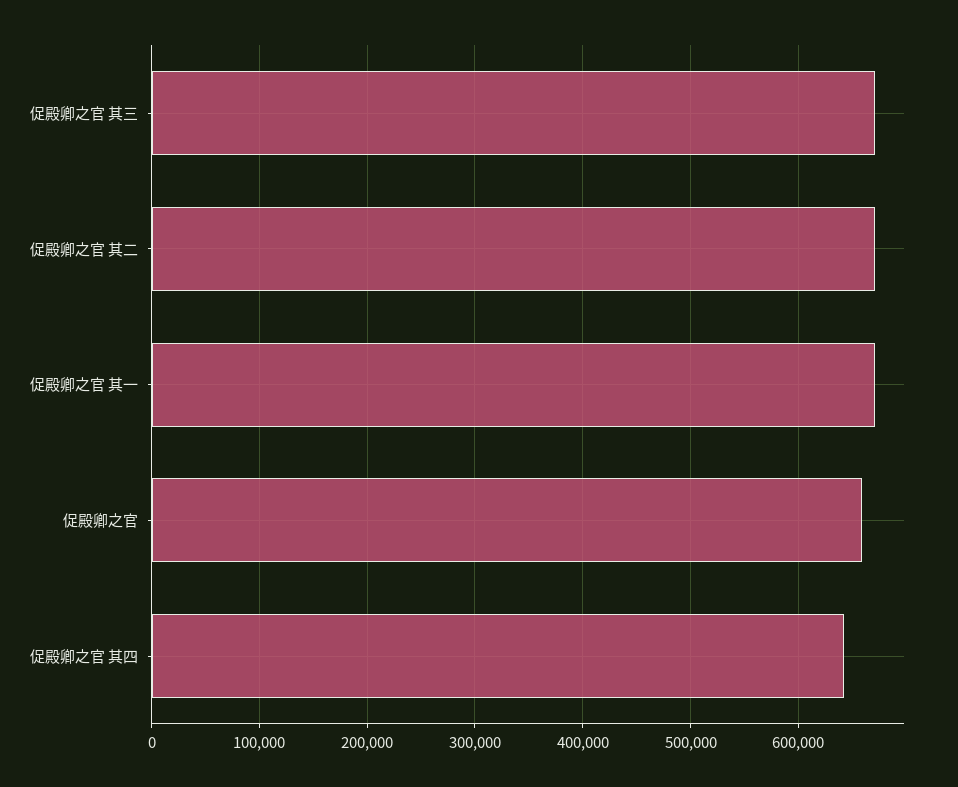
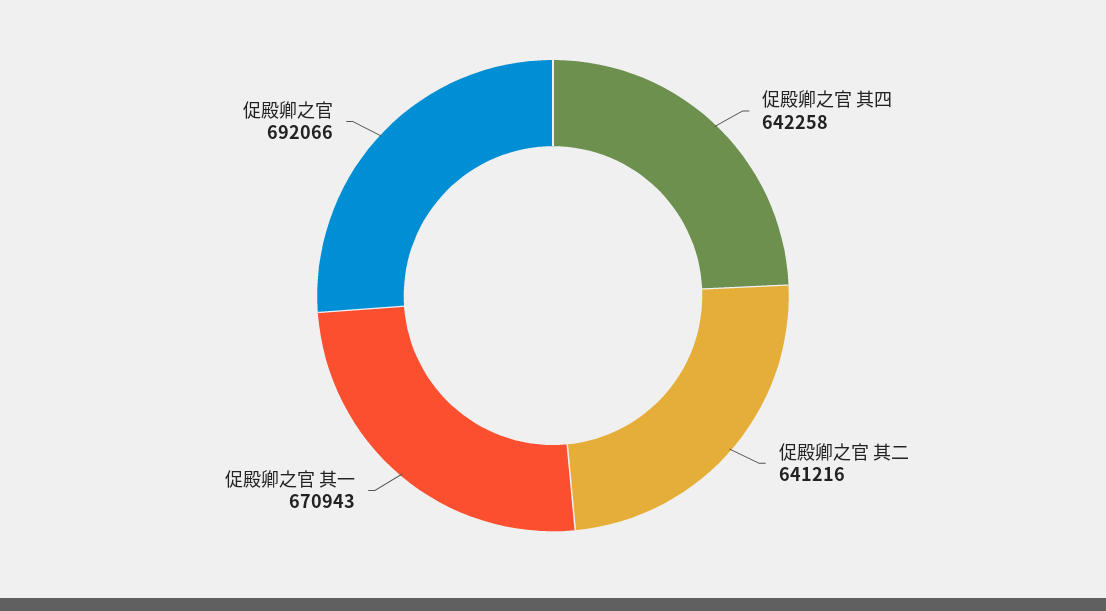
促殿卿之官 其三: 670000 -> none
促殿卿之官 其二: 670000 -> 641216
促殿卿之官: 660000 -> 692066

